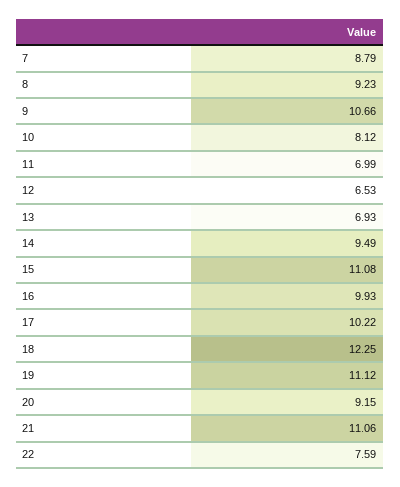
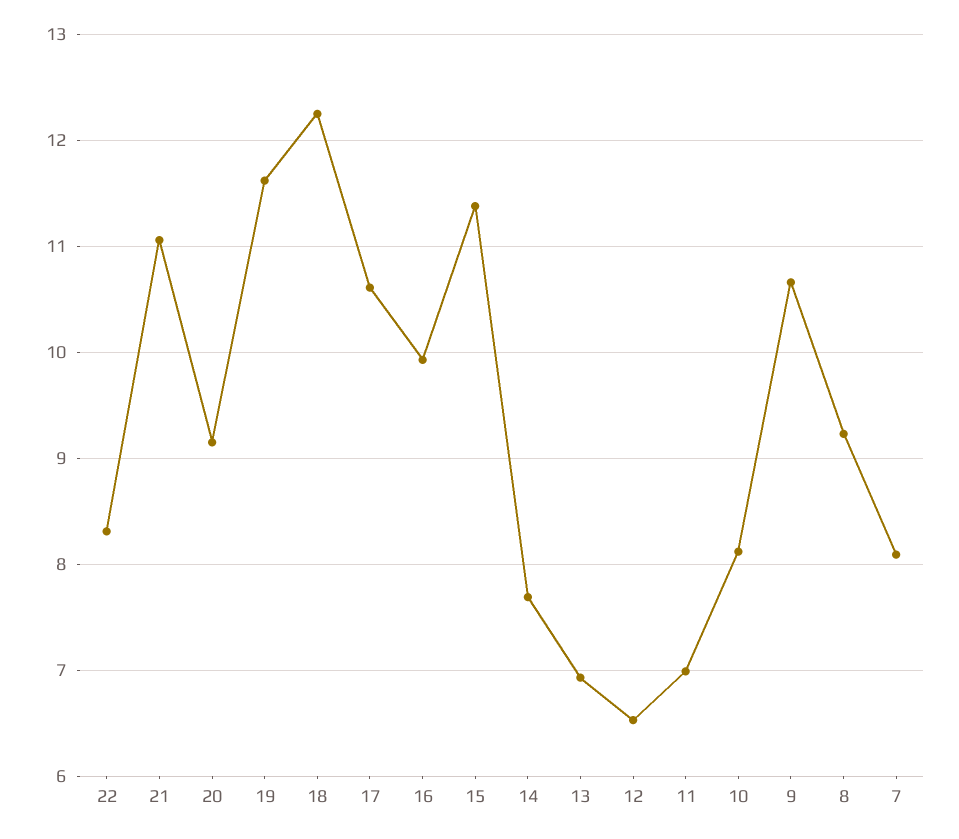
7: 8.79 -> 8.1
14: 9.49 -> 7.7
15: 11.08 -> 11.4
17: 10.22 -> 10.6
19: 11.12 -> 11.6
22: 7.59 -> 8.3

